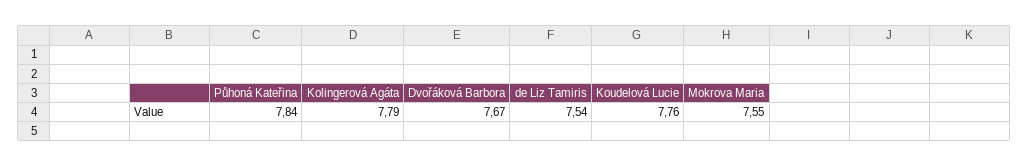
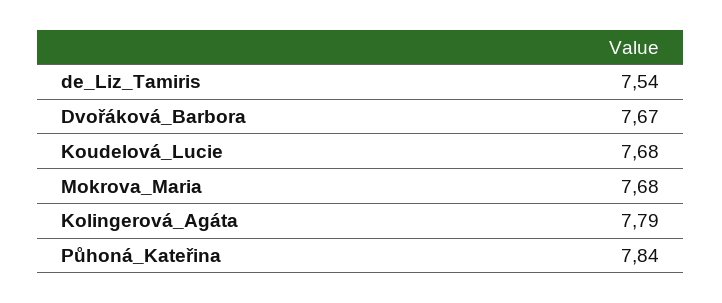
Koudelová Lucie: 7.76 -> 7.68
Mokrova Maria: 7.55 -> 7.68

